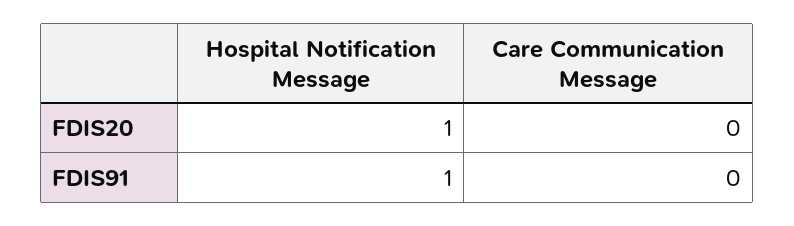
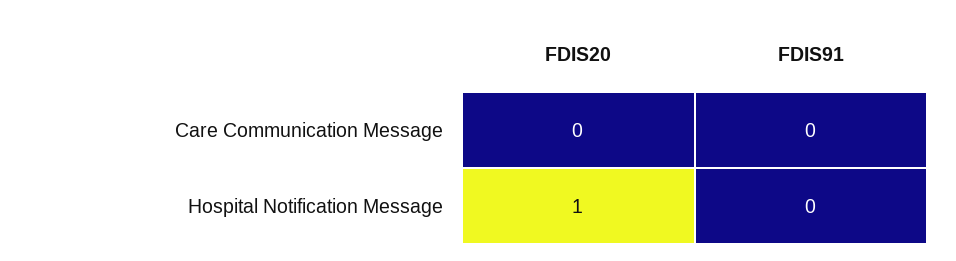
Hospital Notification Message, FDIS91: 1 -> 0

